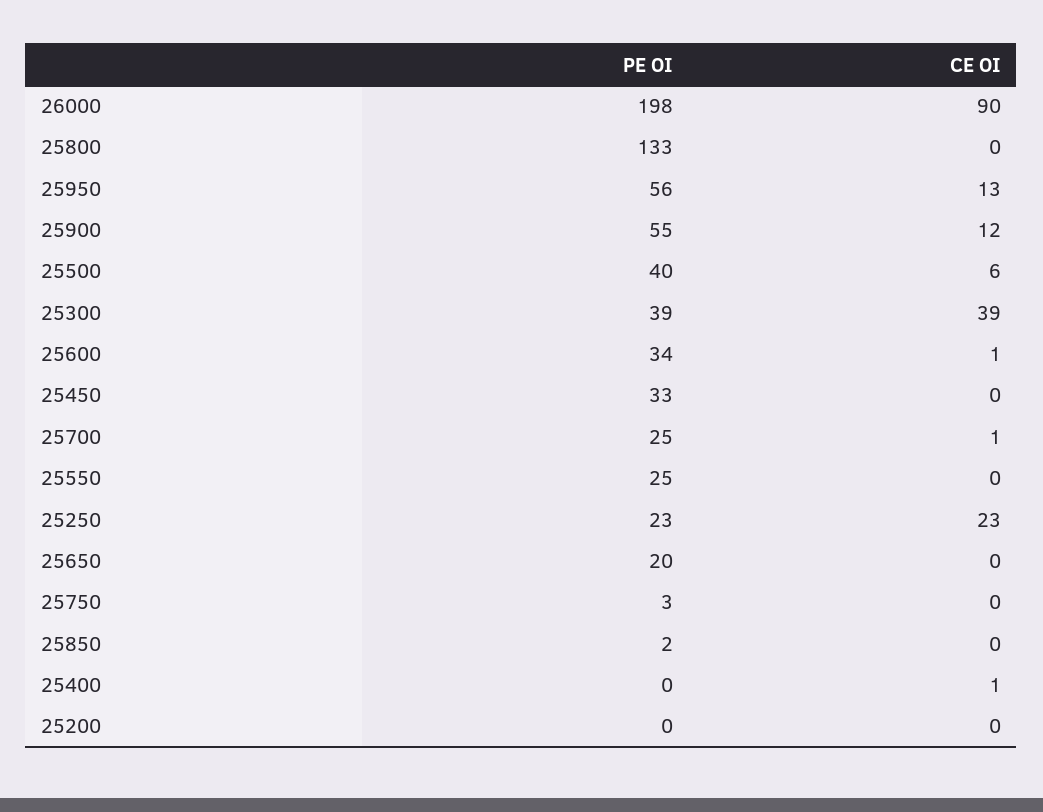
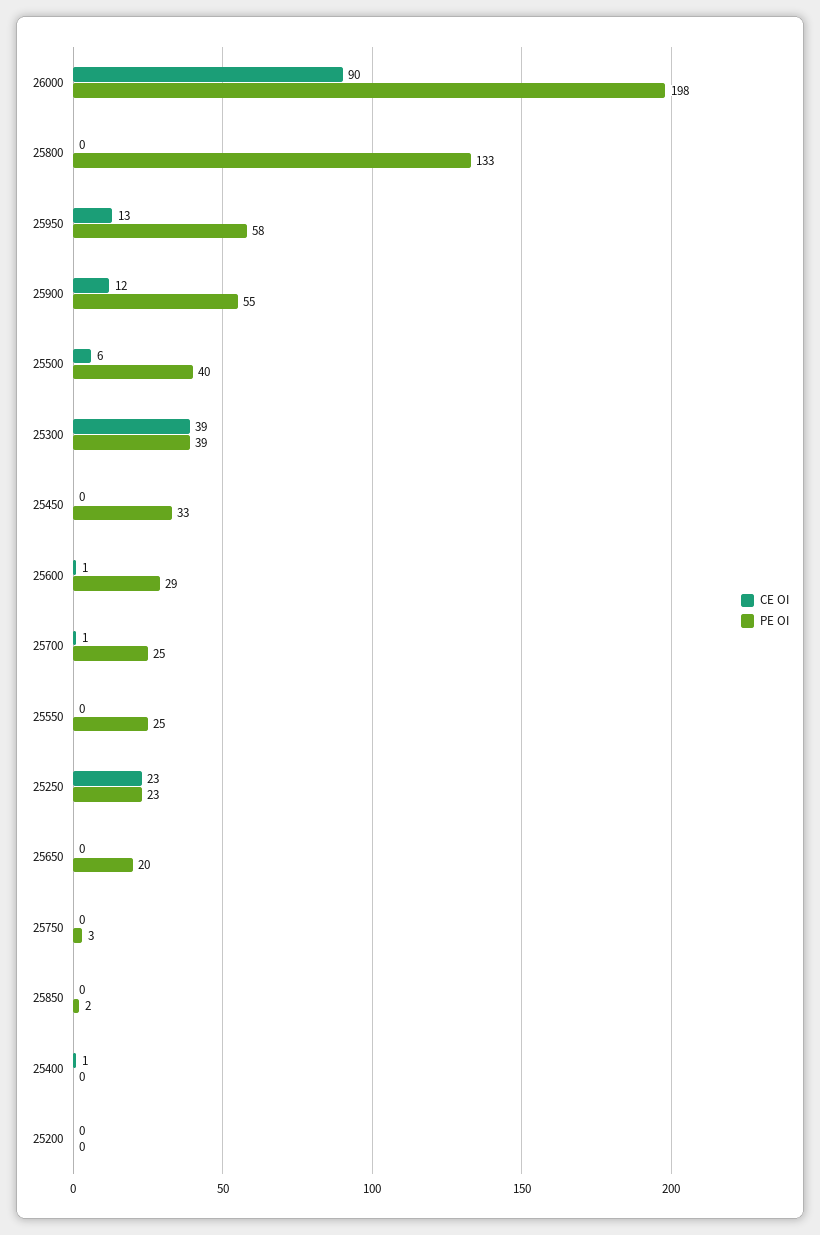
PE OI, 25950: 56 -> 58
PE OI, 25600: 34 -> 29

